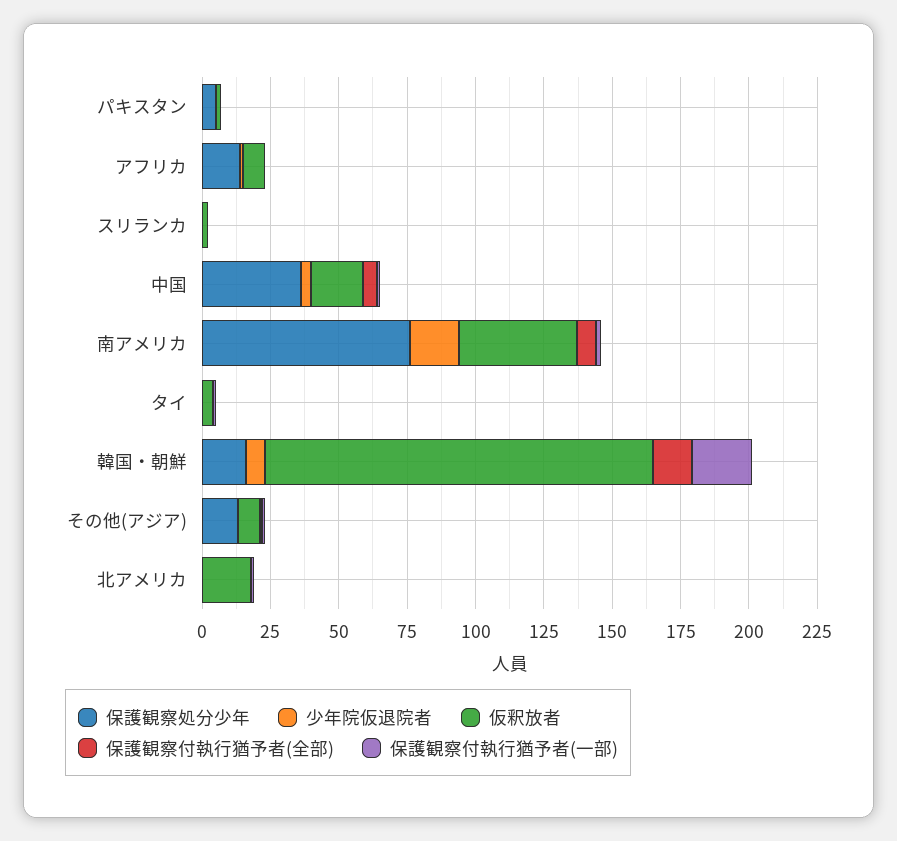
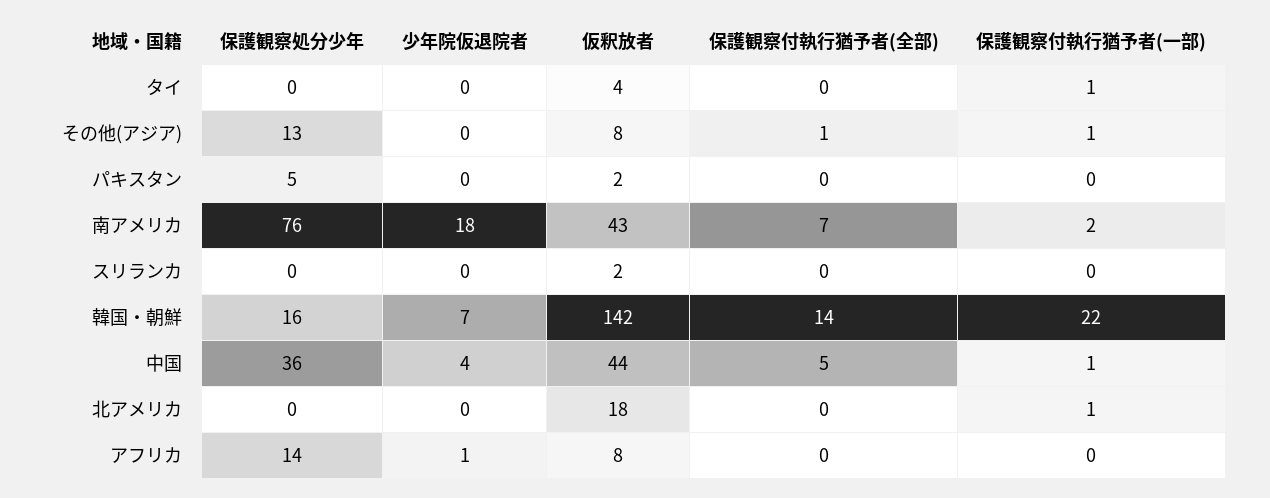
仮釈放者, 中国: 20 -> 44

